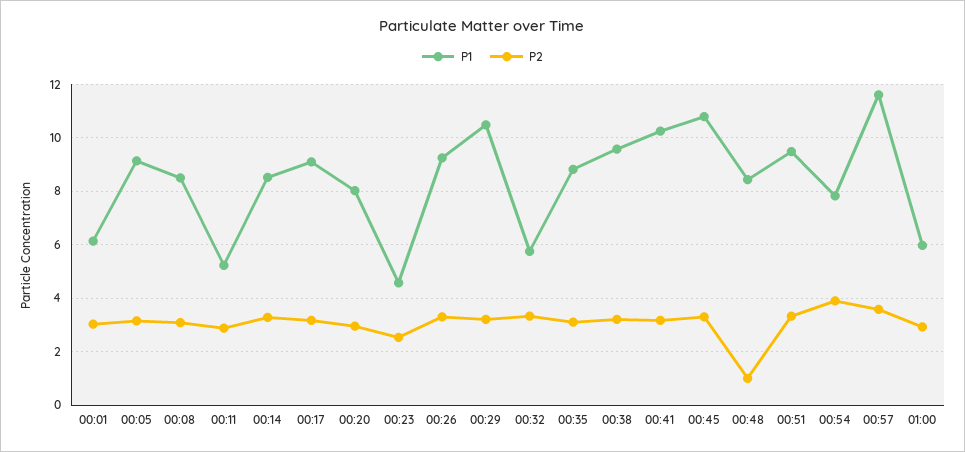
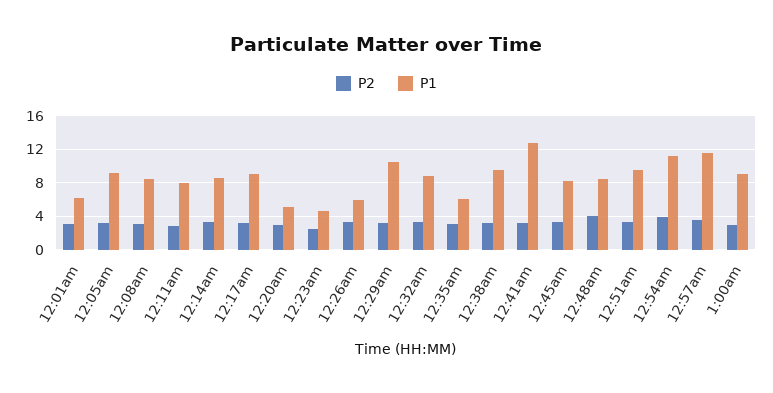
P1, 00:11: 5.25 -> 8
P1, 00:20: 8 -> 5
P1, 00:26: 9.25 -> 6
P1, 00:32: 5.75 -> 9
P1, 00:35: 8.75 -> 6
P1, 00:41: 10.25 -> 13
P1, 00:45: 10.75 -> 8
P2, 00:48: 1 -> 4
P1, 00:54: 7.75 -> 11
P1, 01:00: 6 -> 9

